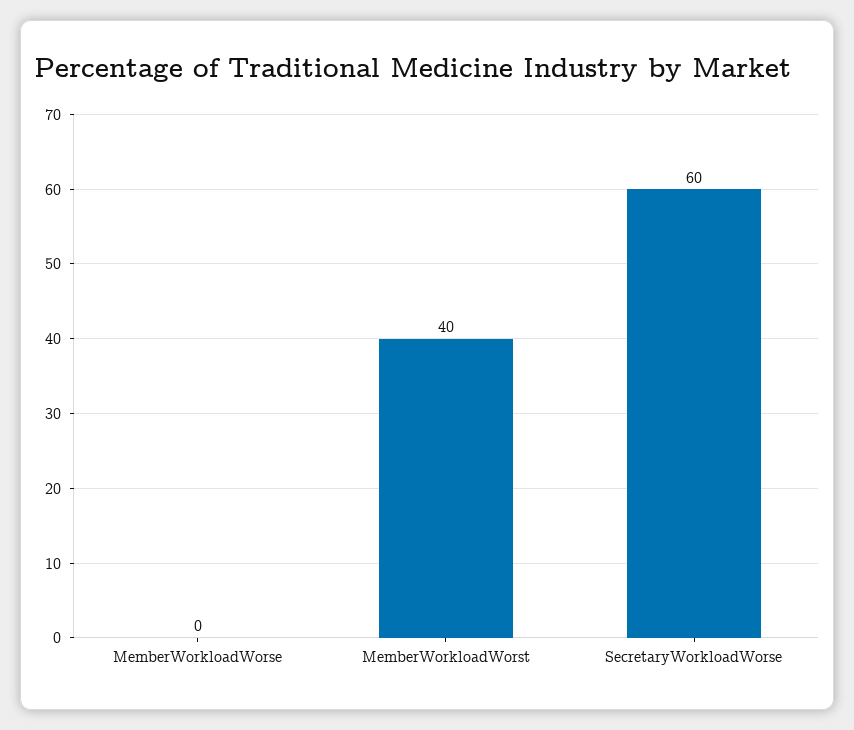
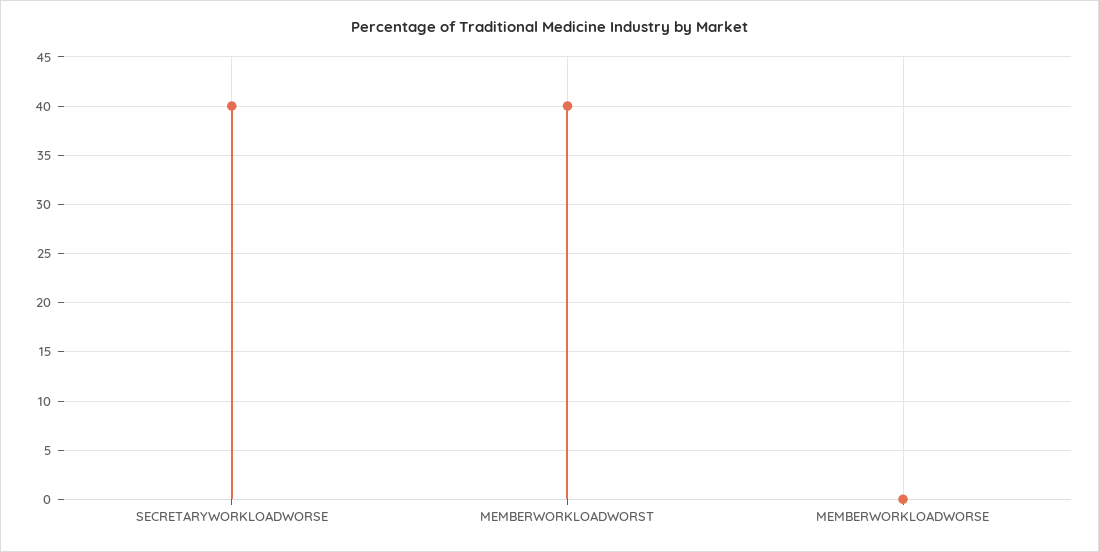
SecretaryWorkloadWorse: 60 -> 40

